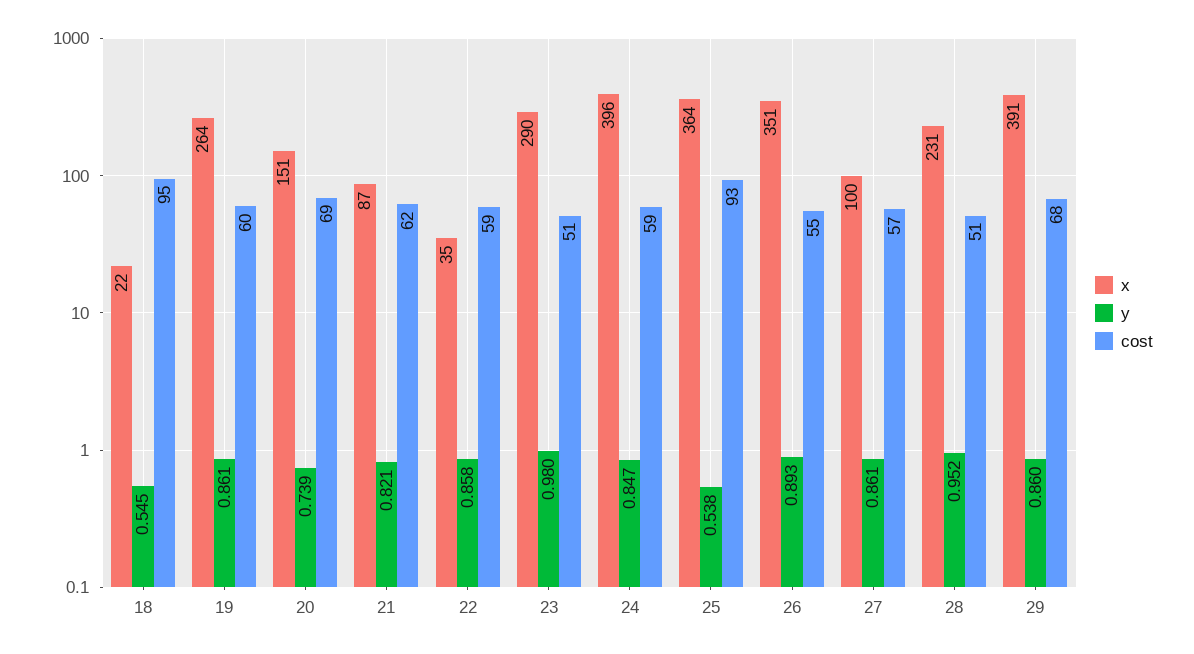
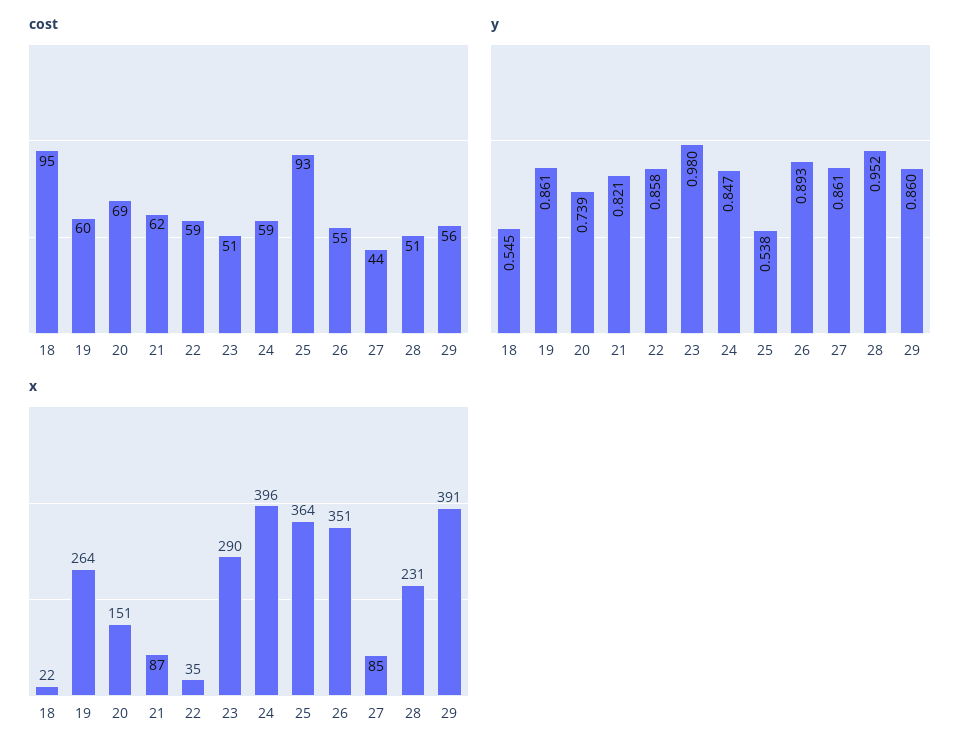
x, 27: 100 -> 85
cost, 27: 57 -> 44
cost, 29: 68 -> 56

